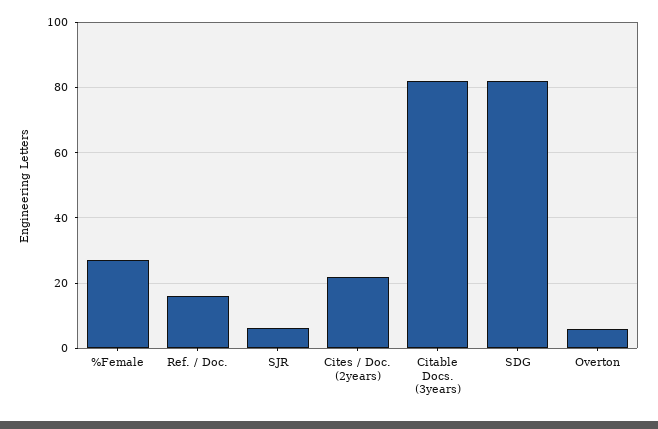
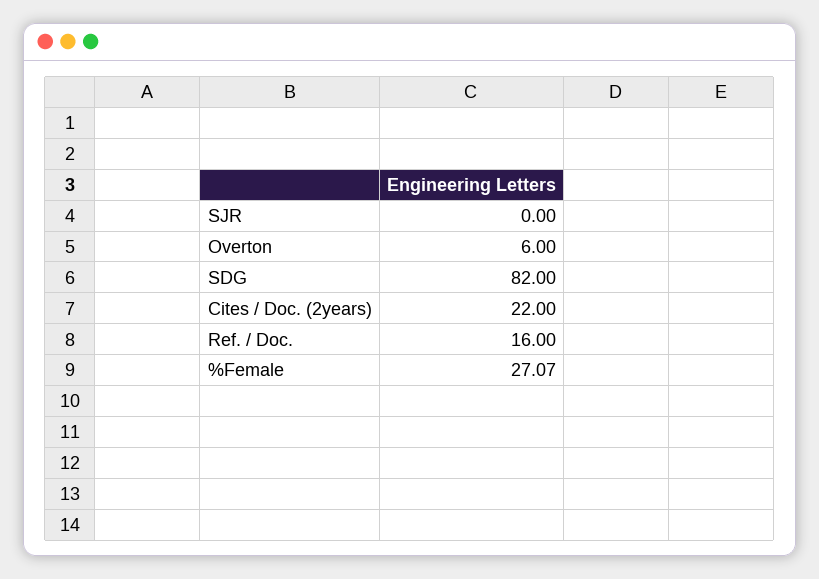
SJR: 6 -> 0
Citable Docs. (3years): 82 -> none

